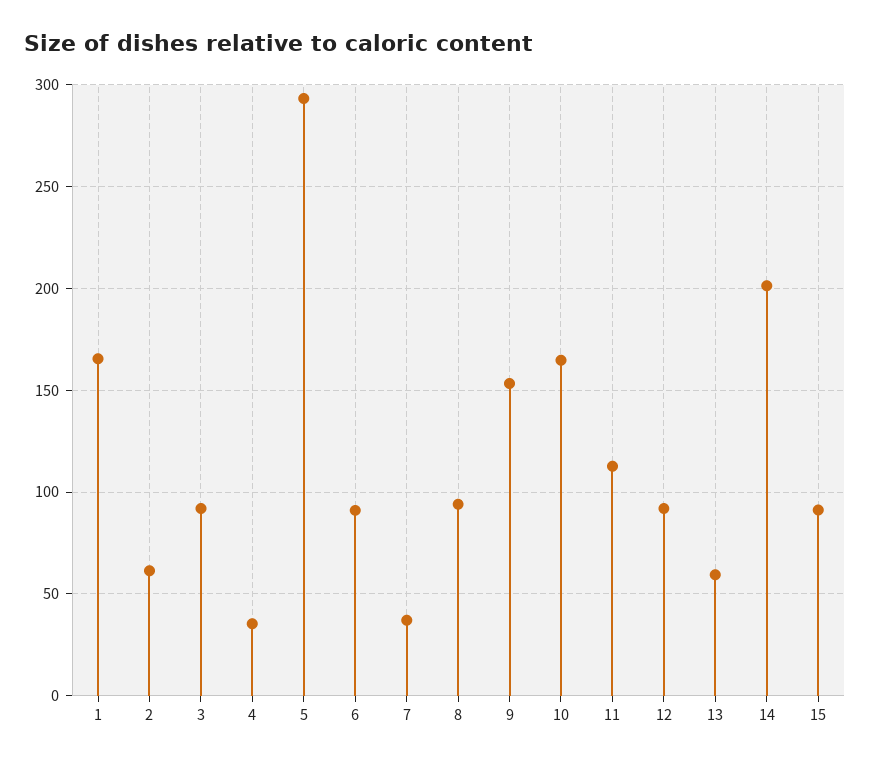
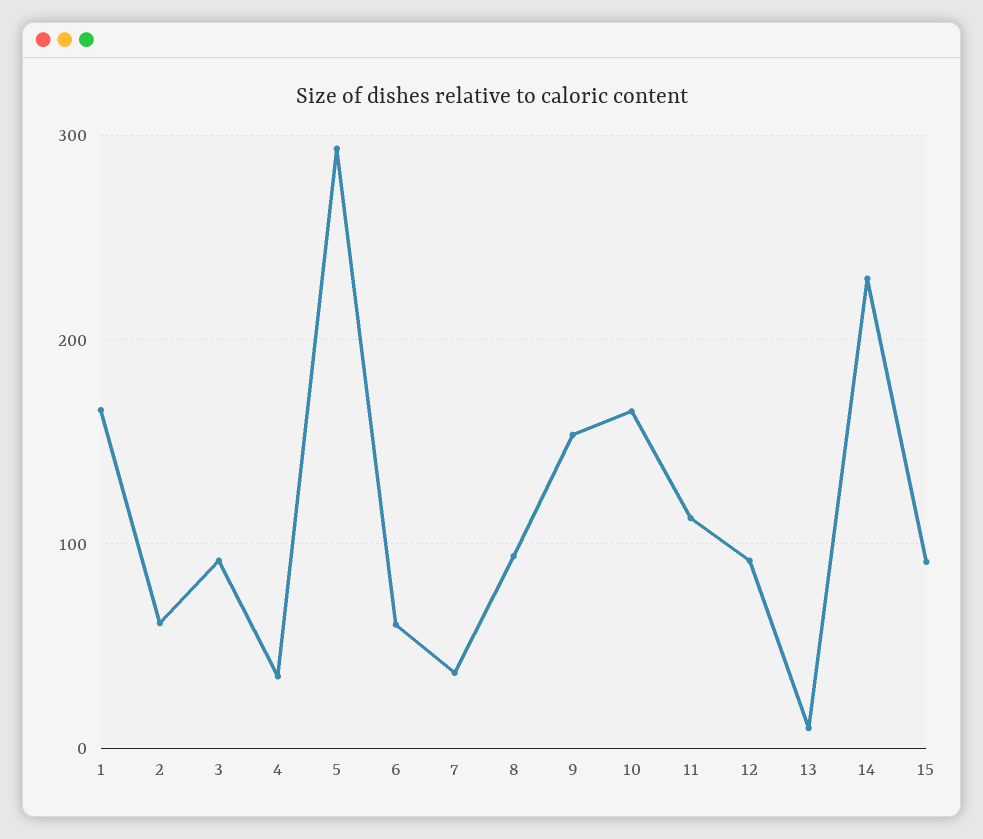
6: 90 -> 60
13: 60 -> 10
14: 200 -> 230

